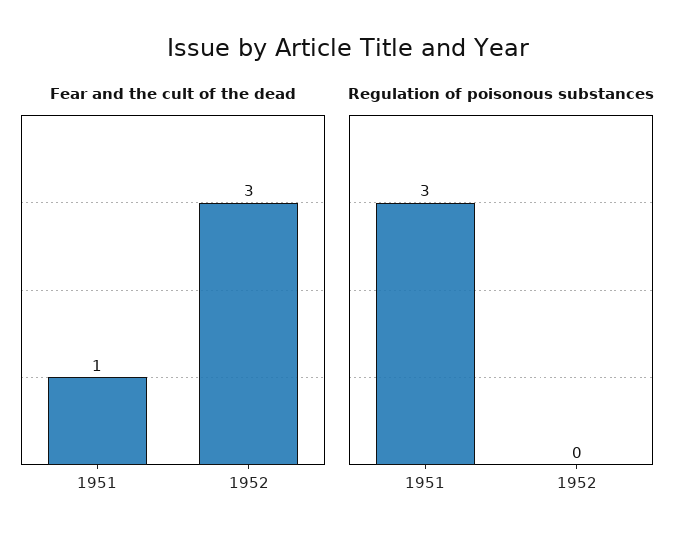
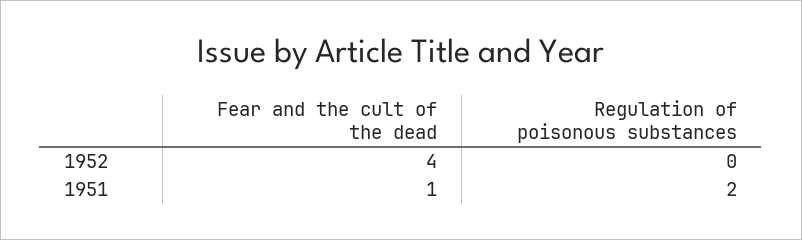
Fear and the cult of the dead, 1952: 3 -> 4
Regulation of poisonous substances, 1951: 3 -> 2

